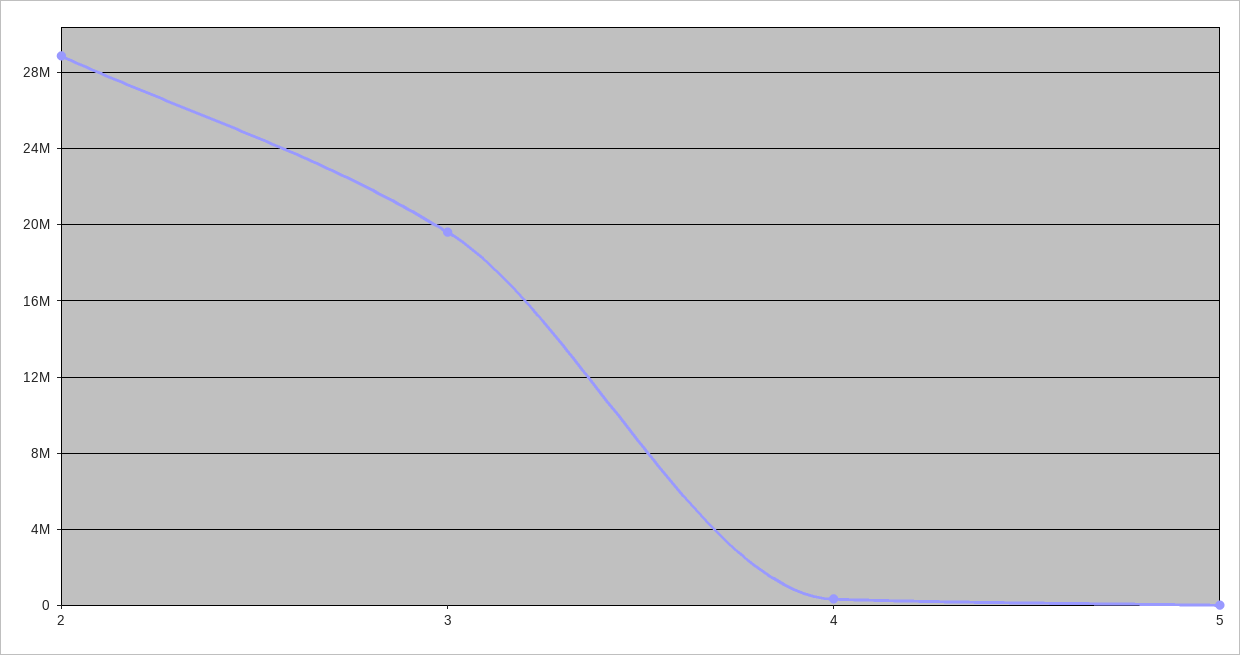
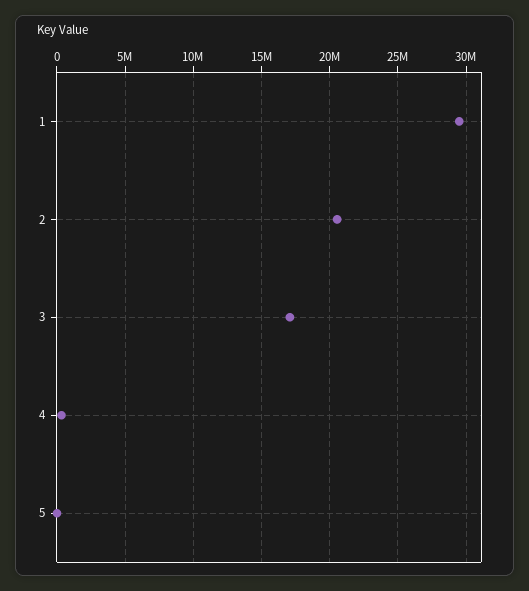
2: 29000000 -> 20500000
3: 19500000 -> 17000000
1: none -> 29500000

